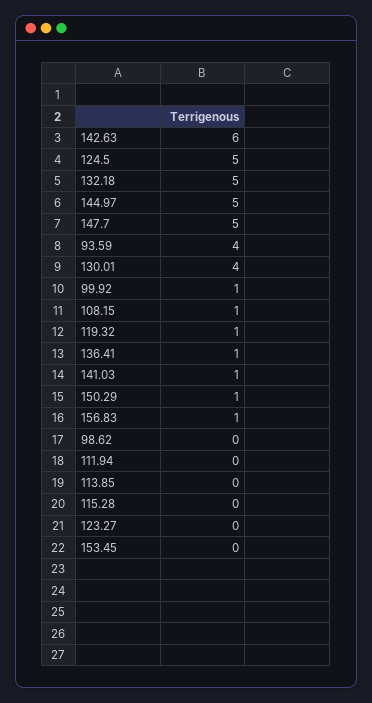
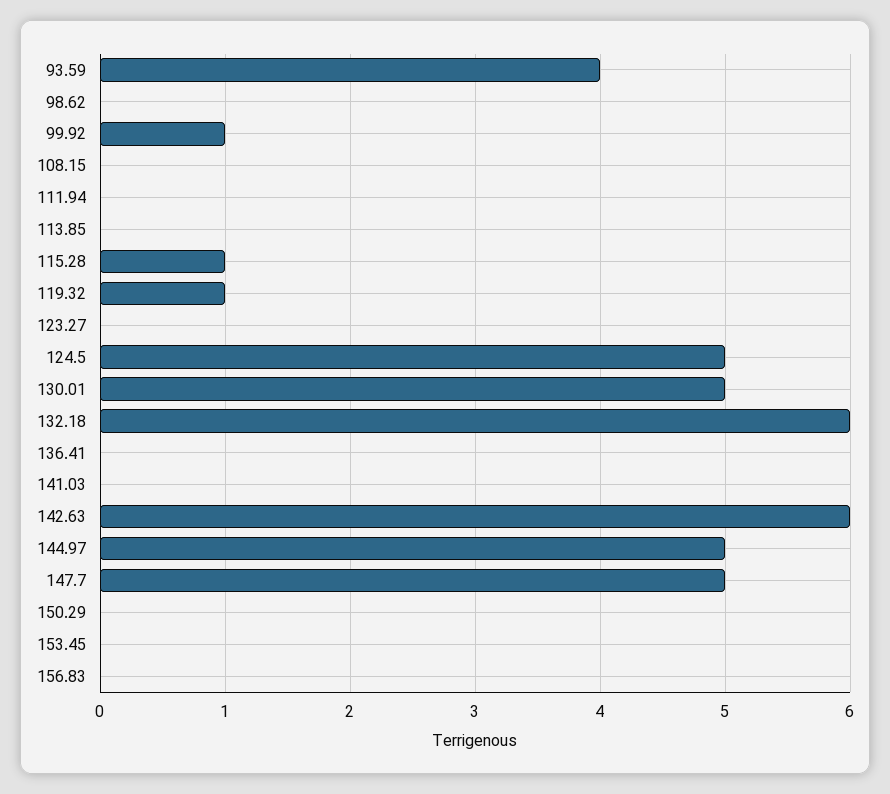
132.18: 5 -> 6
130.01: 4 -> 5
108.15: 1 -> 0
136.41: 1 -> 0
141.03: 1 -> 0
150.29: 1 -> 0
156.83: 1 -> 0
115.28: 0 -> 1

